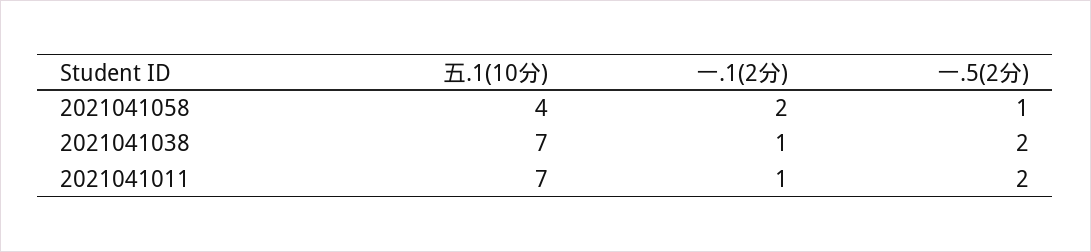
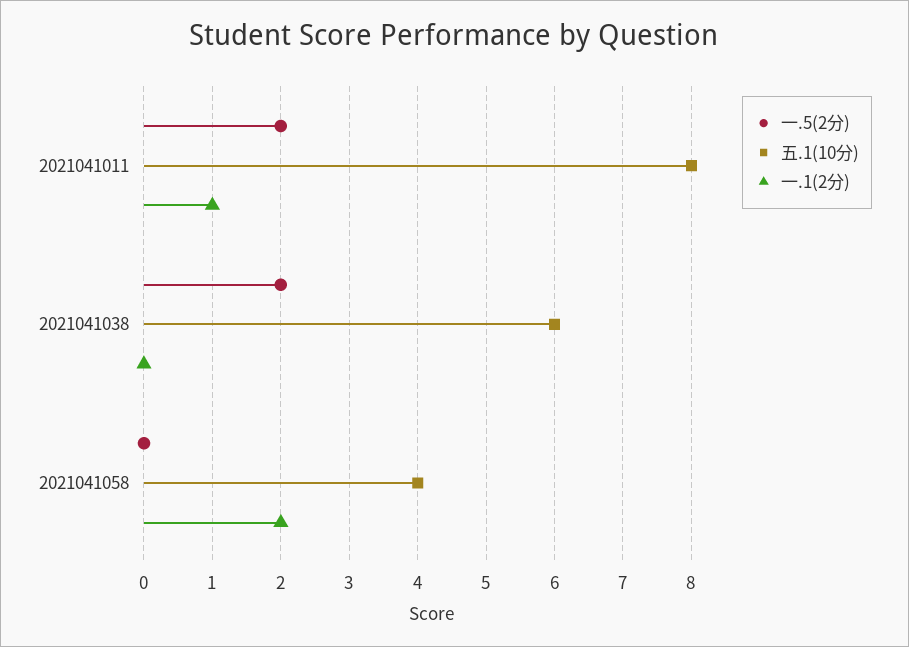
一.5(2分), 2021041058: 1 -> 0
五.1(10分), 2021041038: 7 -> 6
一.1(2分), 2021041038: 1 -> 0
五.1(10分), 2021041011: 7 -> 8

